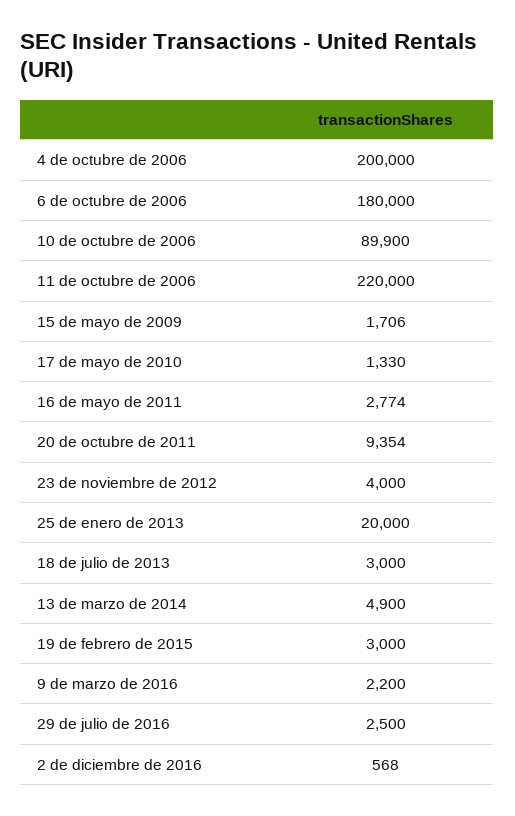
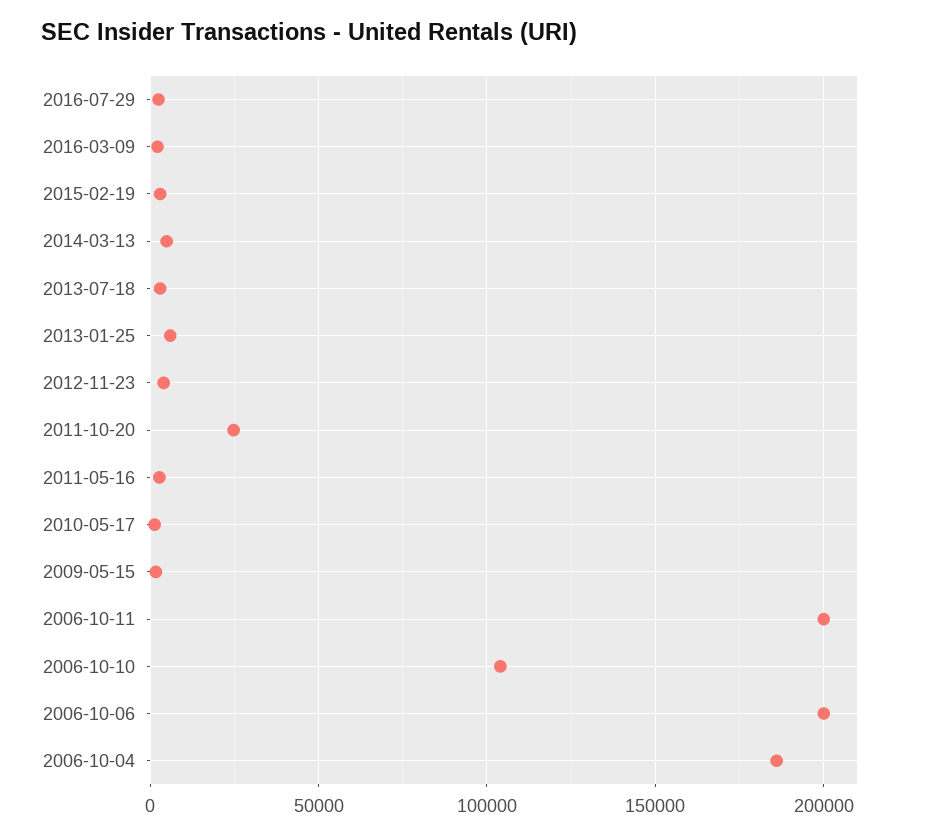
4 de octubre de 2006: 200000 -> 185000
6 de octubre de 2006: 180000 -> 200000
10 de octubre de 2006: 89900 -> 105000
11 de octubre de 2006: 220000 -> 200000
20 de octubre de 2011: 9354 -> 25000
25 de enero de 2013: 20000 -> 5000
2 de diciembre de 2016: 568 -> none

